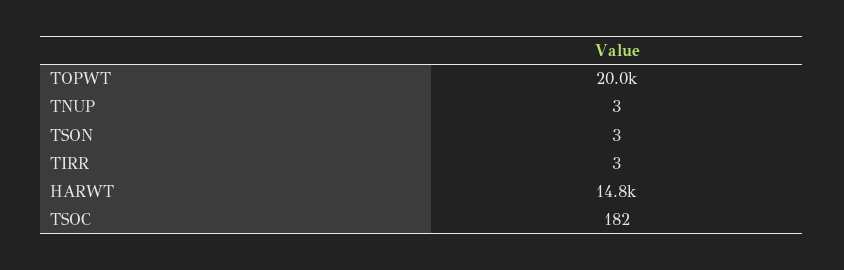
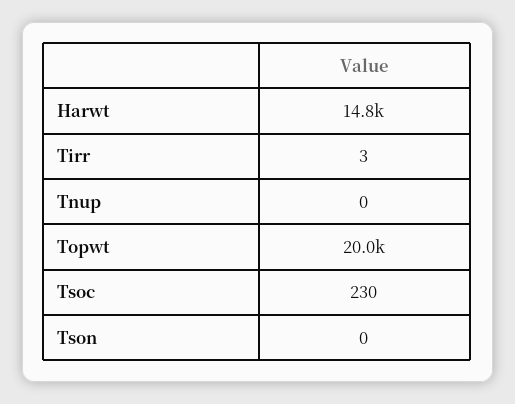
TNUP: 3 -> 0
TSON: 3 -> 0
TSOC: 182 -> 230

